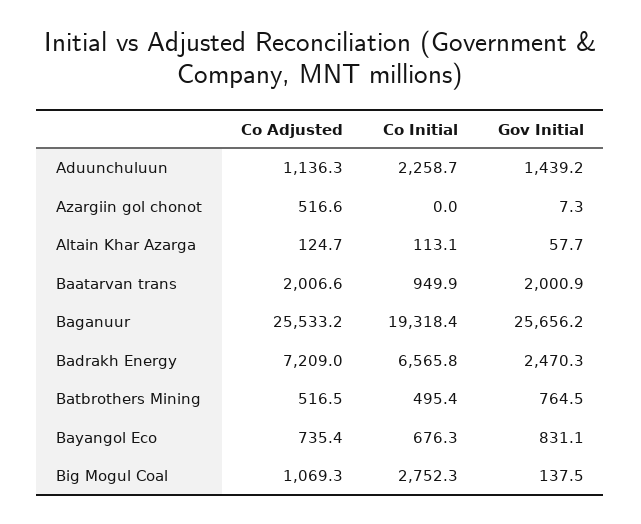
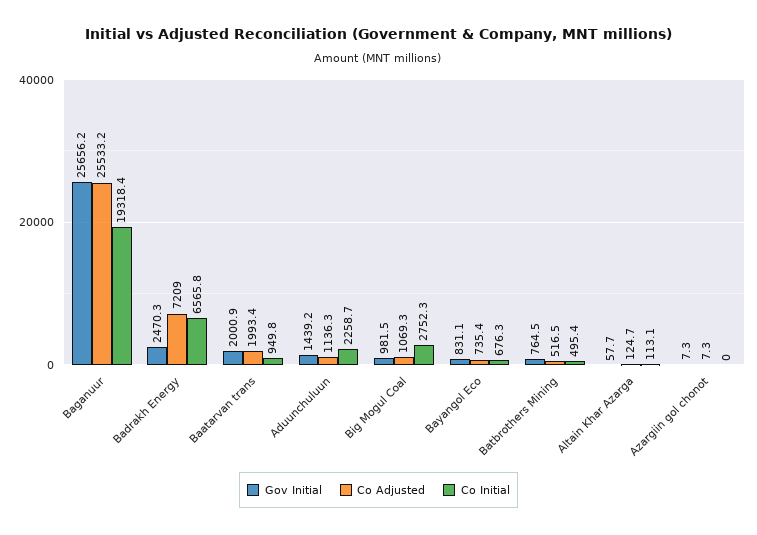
Co Adjusted, Azargiin gol chonot: 516.6 -> 7.3
Co Adjusted, Baatarvan trans: 2006.6 -> 1993.4
Co Initial, Baatarvan trans: 949.9 -> 949.8
Gov Initial, Big Mogul Coal: 137.5 -> 981.5

